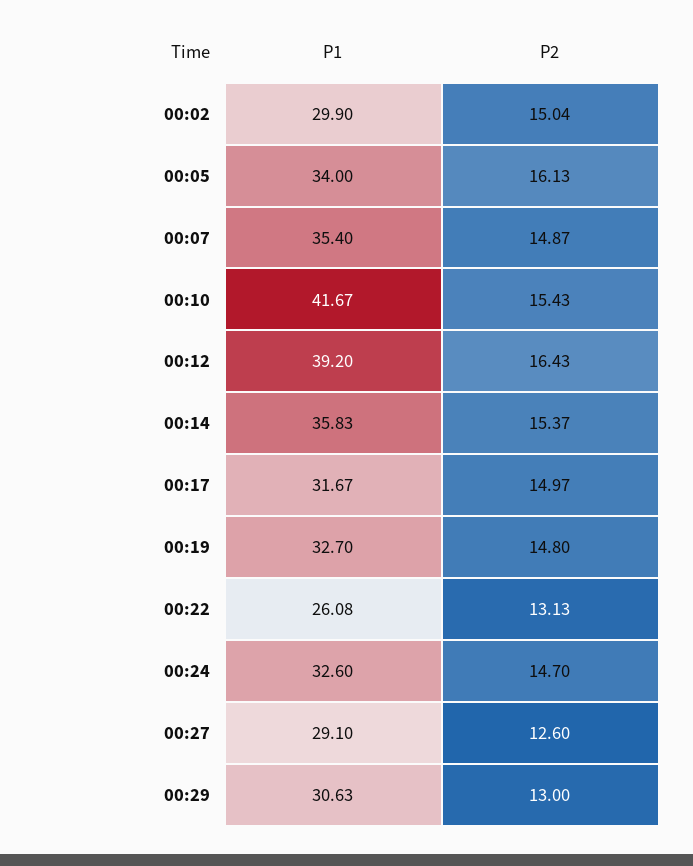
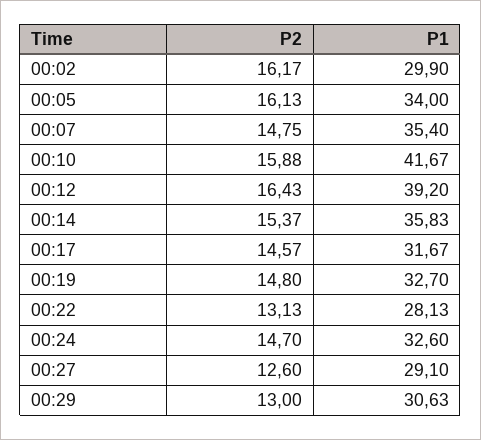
P2, 00:02: 15.04 -> 16.17
P2, 00:07: 14.87 -> 14.75
P2, 00:10: 15.43 -> 15.88
P2, 00:17: 14.97 -> 14.57
P1, 00:22: 26.08 -> 28.13

